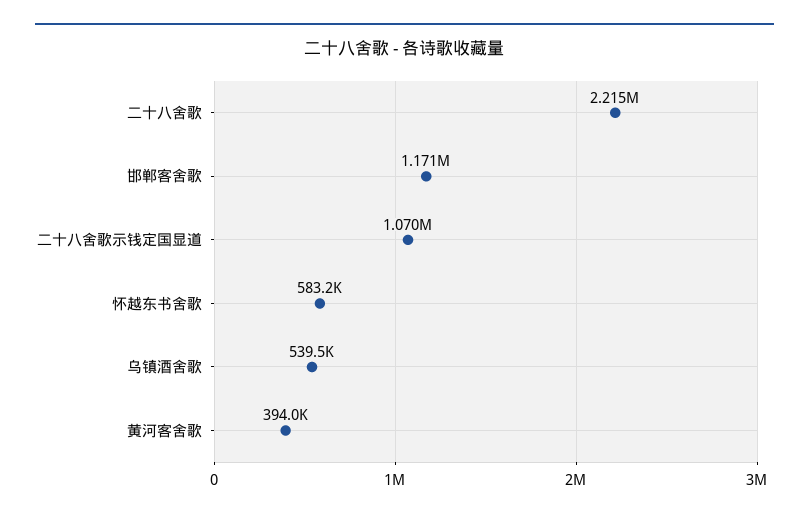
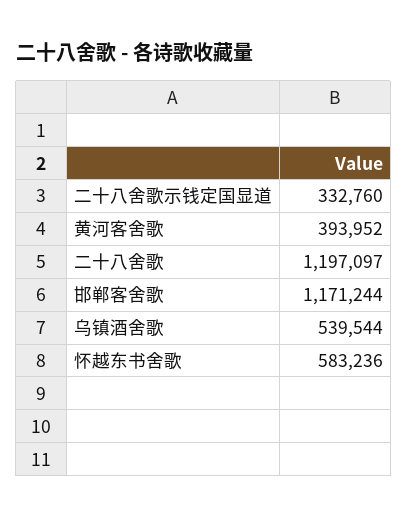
二十八舍歌: 2215000 -> 1197097
二十八舍歌示钱定国显道: 1070000 -> 332760

